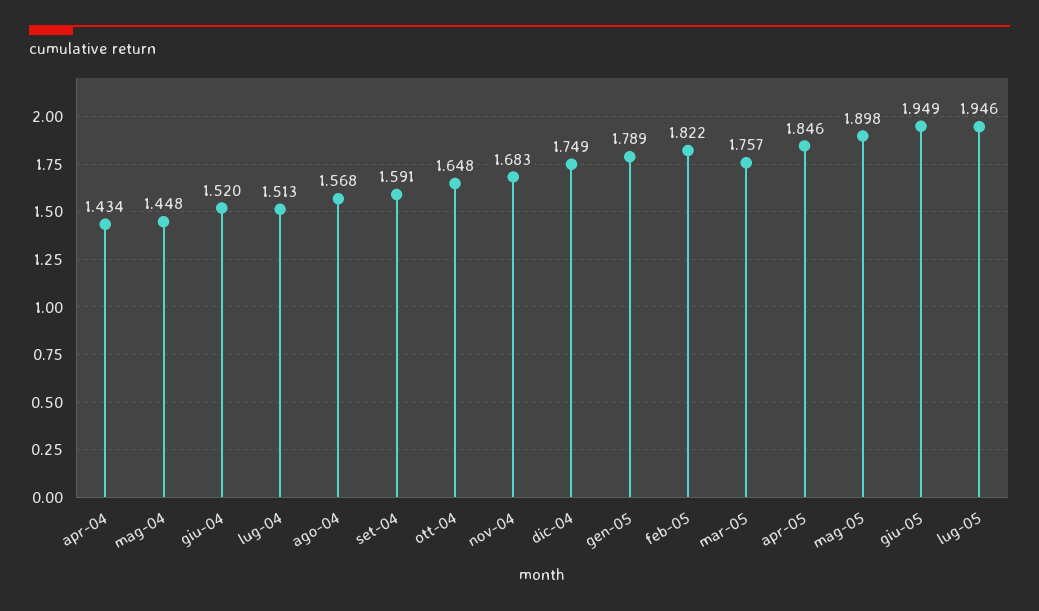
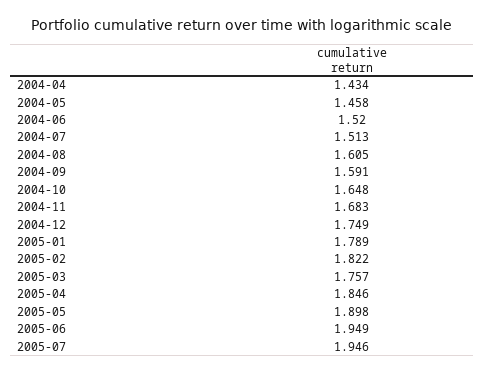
mag-04: 1.448 -> 1.458
ago-04: 1.568 -> 1.605

